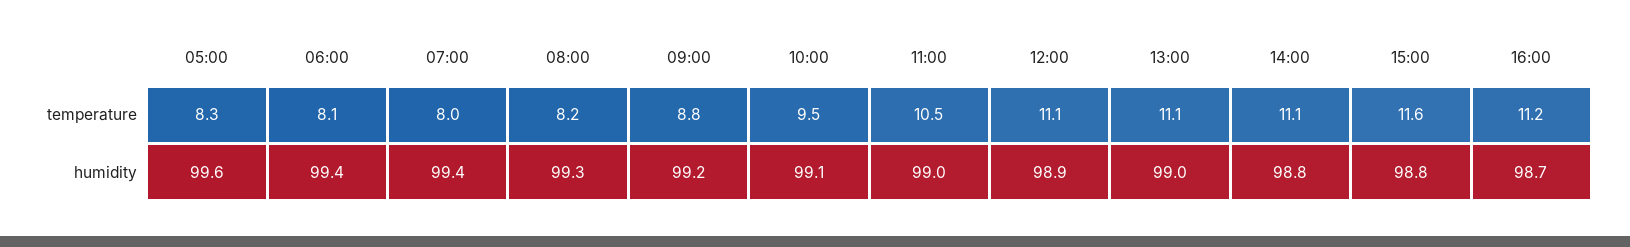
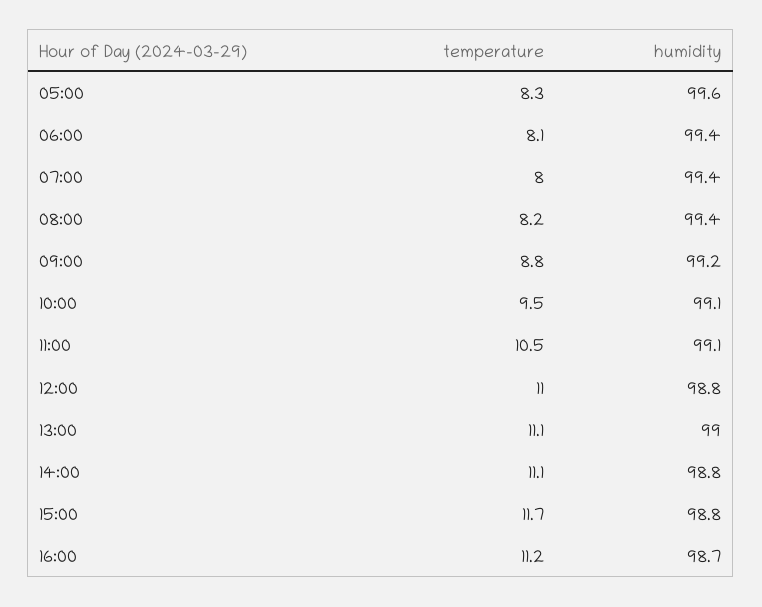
12:00, temperature: 11.1 -> 11
15:00, temperature: 11.6 -> 11.7
08:00, humidity: 99.3 -> 99.4
11:00, humidity: 99 -> 99.1
12:00, humidity: 98.9 -> 98.8

